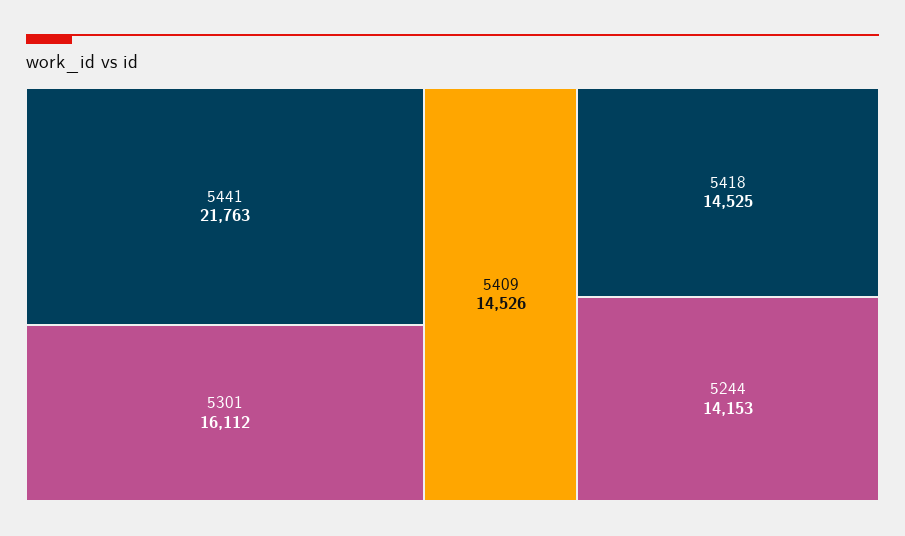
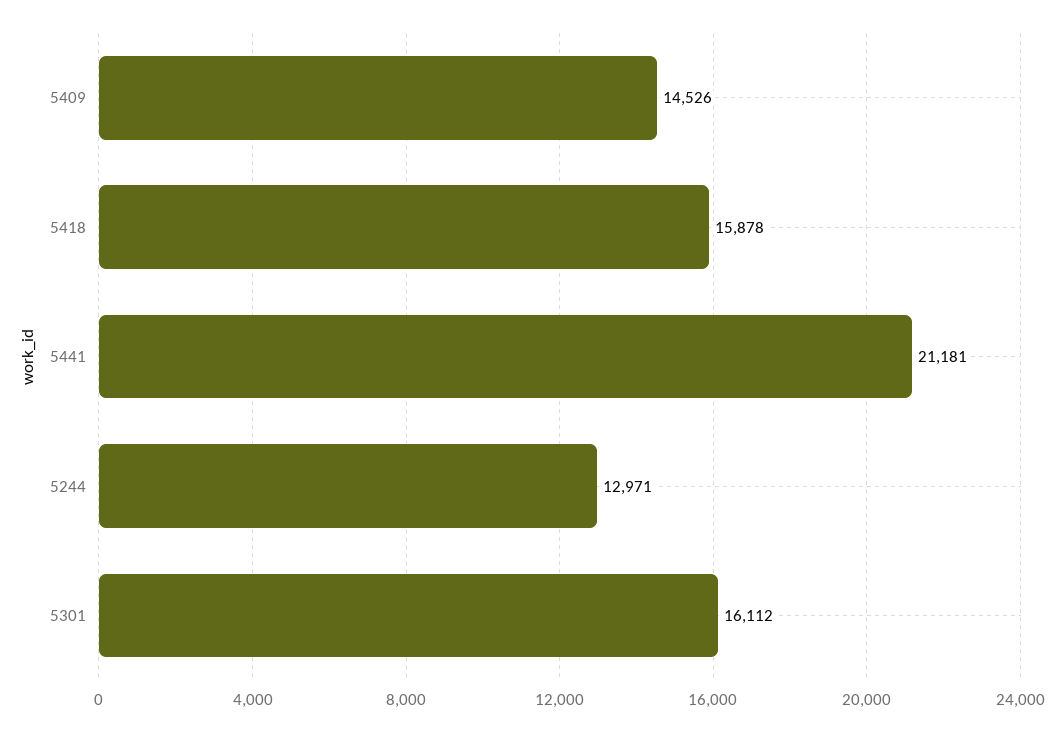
5441: 21763 -> 21181
5418: 14525 -> 15878
5244: 14153 -> 12971

